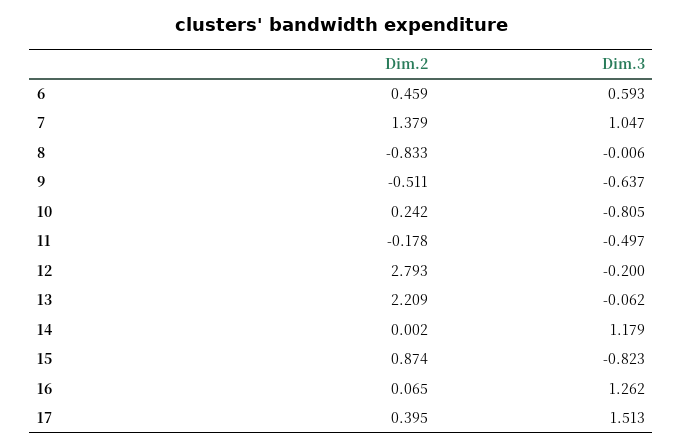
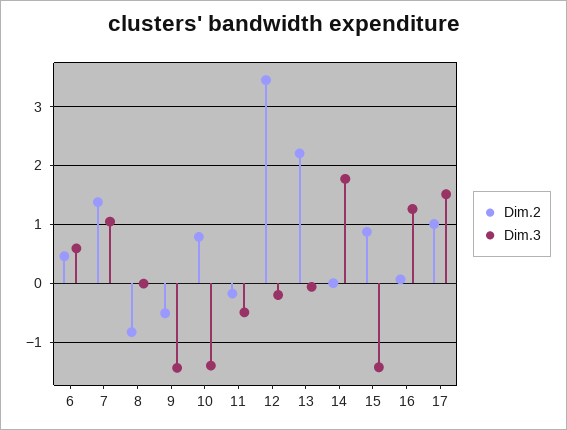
Dim.3, 9: -0.637 -> -1.4
Dim.2, 10: 0.242 -> 0.8
Dim.3, 10: -0.805 -> -1.4
Dim.2, 12: 2.793 -> 3.4
Dim.3, 14: 1.179 -> 1.8
Dim.3, 15: -0.823 -> -1.4
Dim.2, 17: 0.395 -> 1

